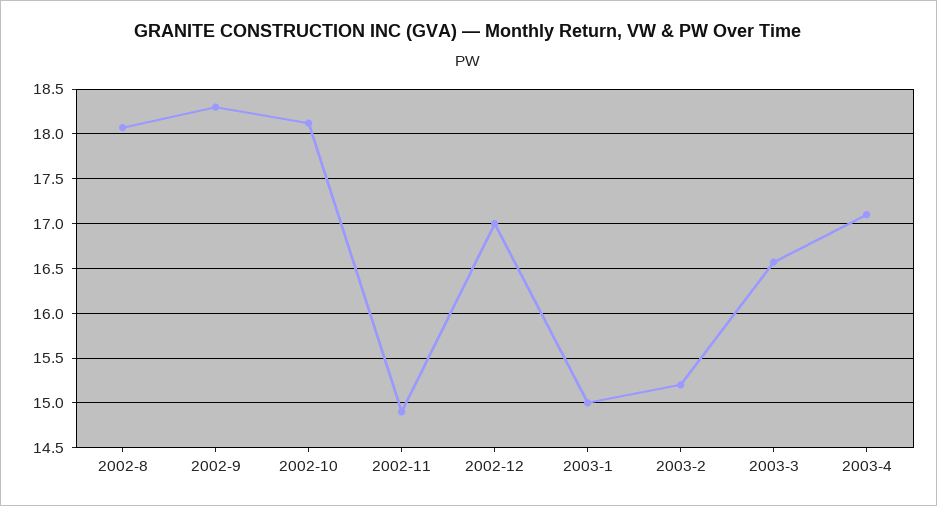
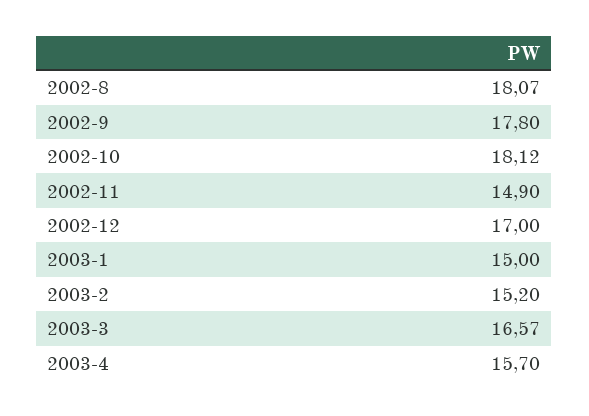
2002-9: 18.3 -> 17.8
2003-4: 17.1 -> 15.7

